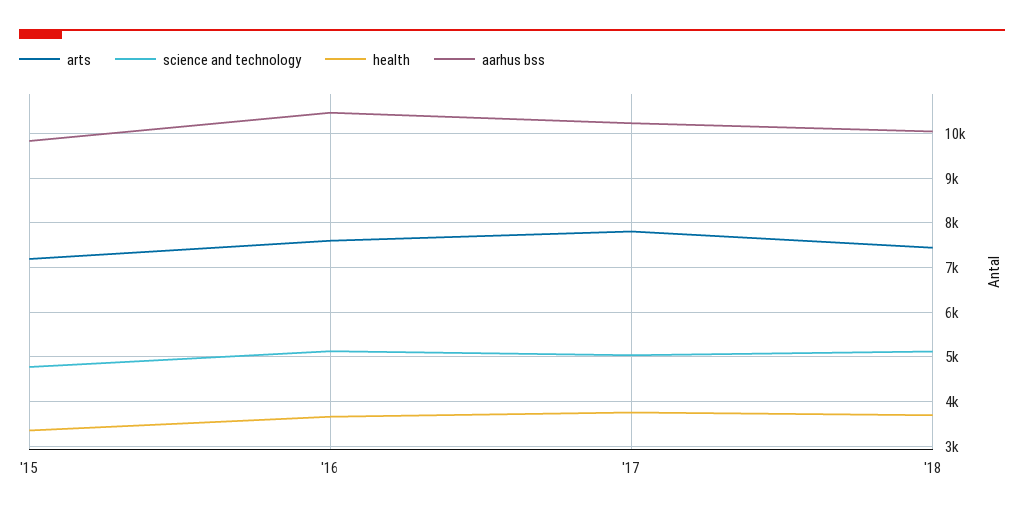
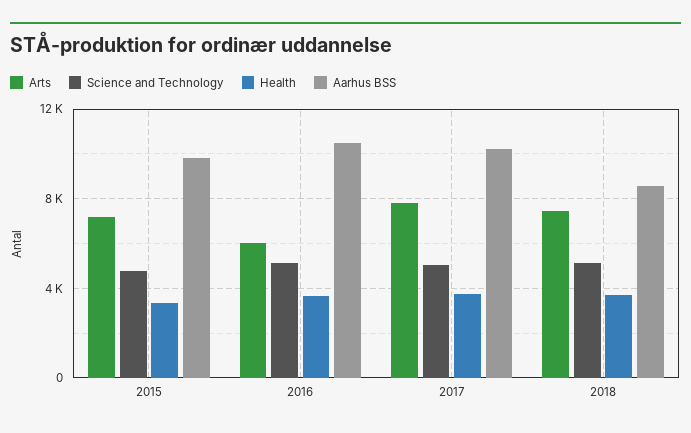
arts, '16: 7600 -> 6000
aarhus bss, '18: 10000 -> 8500

